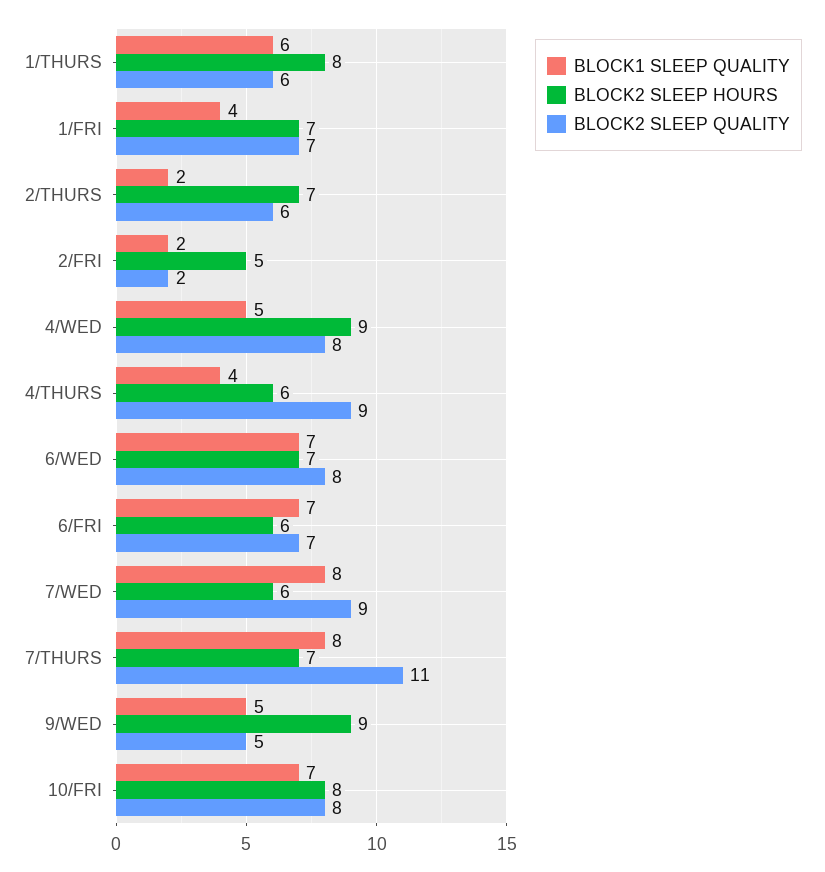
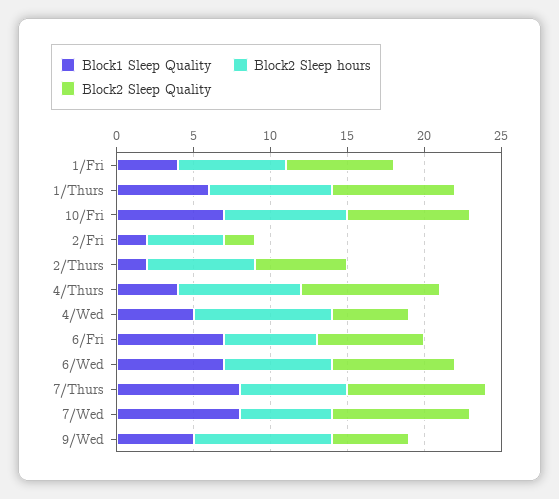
BLOCK2 SLEEP QUALITY, 1/THURS: 6 -> 8
BLOCK2 SLEEP QUALITY, 4/WED: 8 -> 5
BLOCK2 SLEEP HOURS, 4/THURS: 6 -> 8
BLOCK2 SLEEP QUALITY, 7/THURS: 11 -> 9

